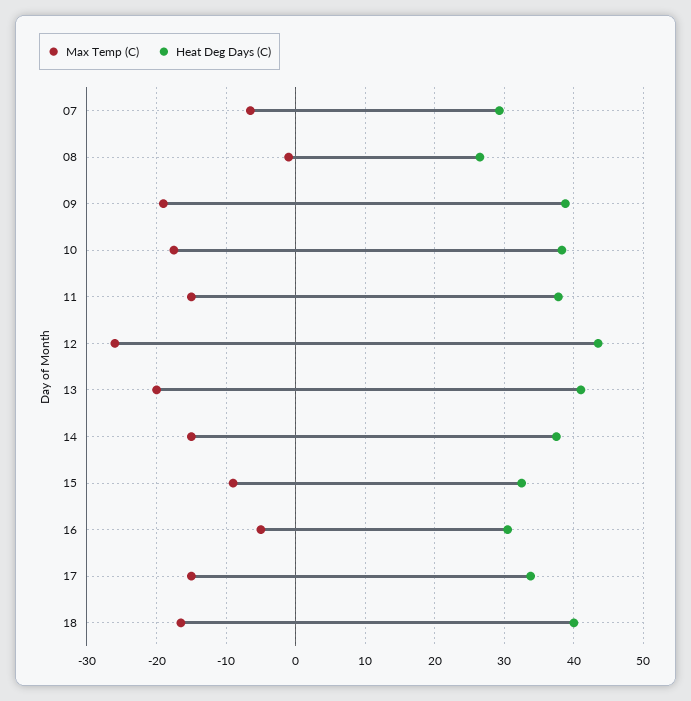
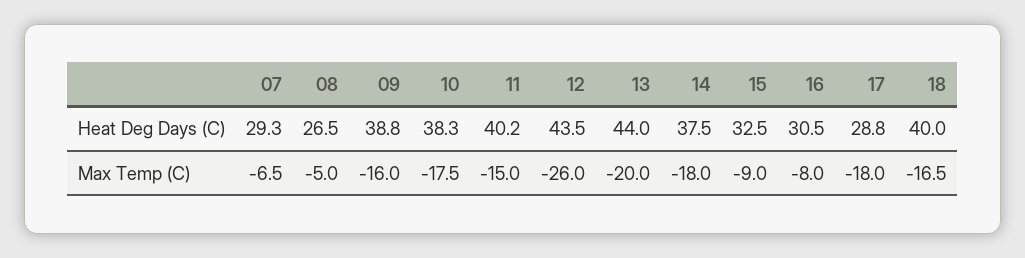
Max Temp (C), 08: -1 -> -5
Max Temp (C), 09: -19 -> -16
Heat Deg Days (C), 11: 38 -> 40.2
Heat Deg Days (C), 13: 41 -> 44
Max Temp (C), 14: -15 -> -18
Max Temp (C), 16: -5 -> -8
Max Temp (C), 17: -15 -> -18
Heat Deg Days (C), 17: 34 -> 28.8

